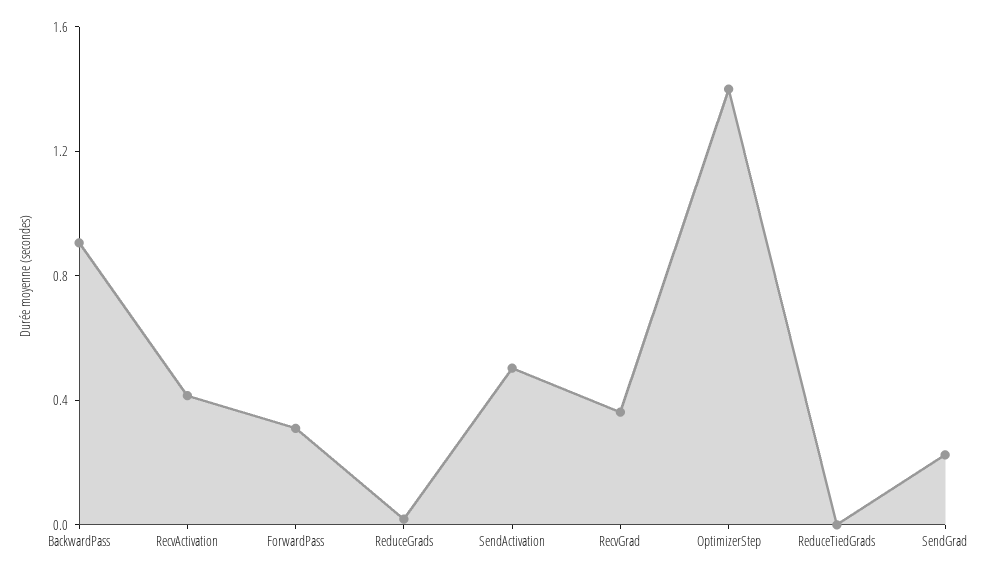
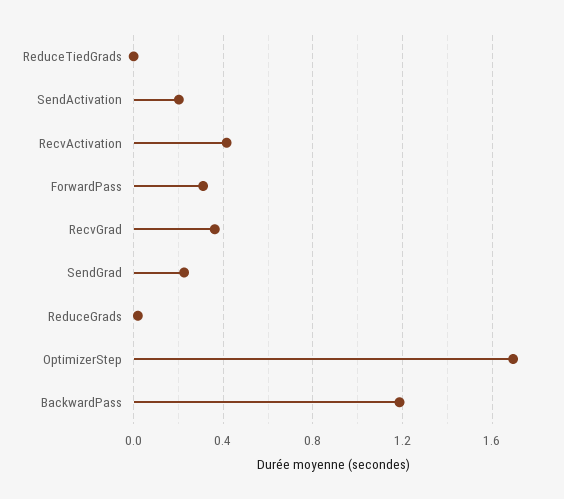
BackwardPass: 0.9 -> 1.2
SendActivation: 0.5 -> 0.2
OptimizerStep: 1.4 -> 1.7

